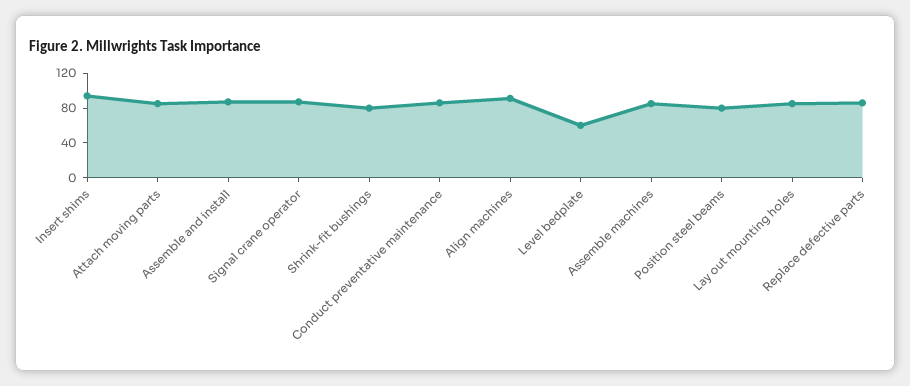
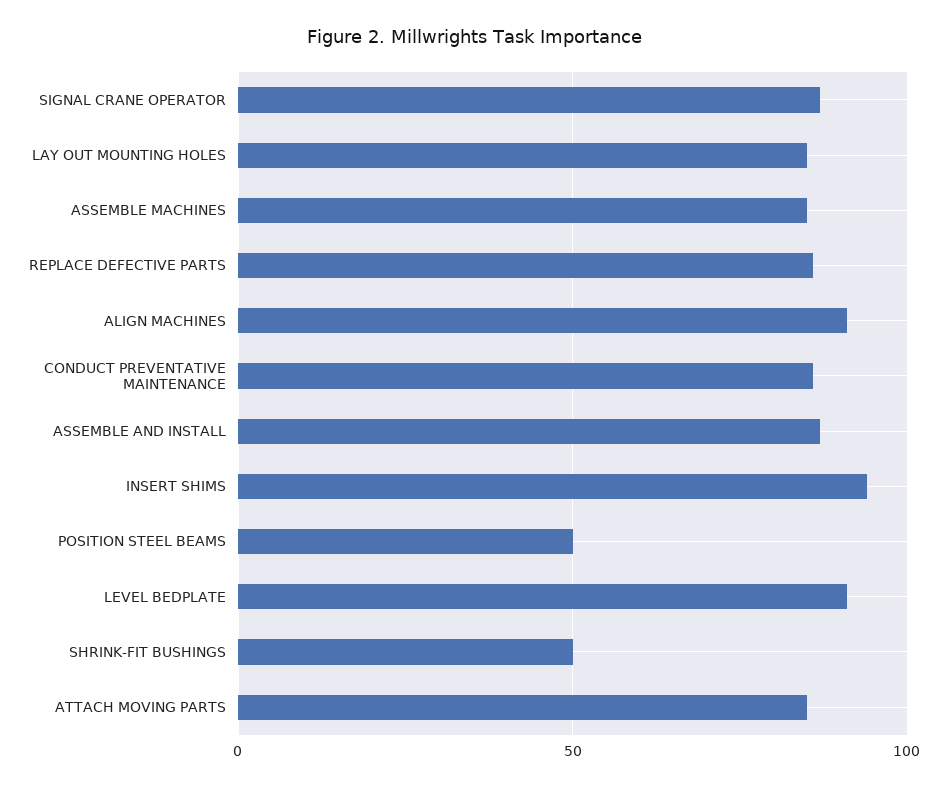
Shrink-fit bushings: 80 -> 50
Level bedplate: 60 -> 90
Position steel beams: 80 -> 50

